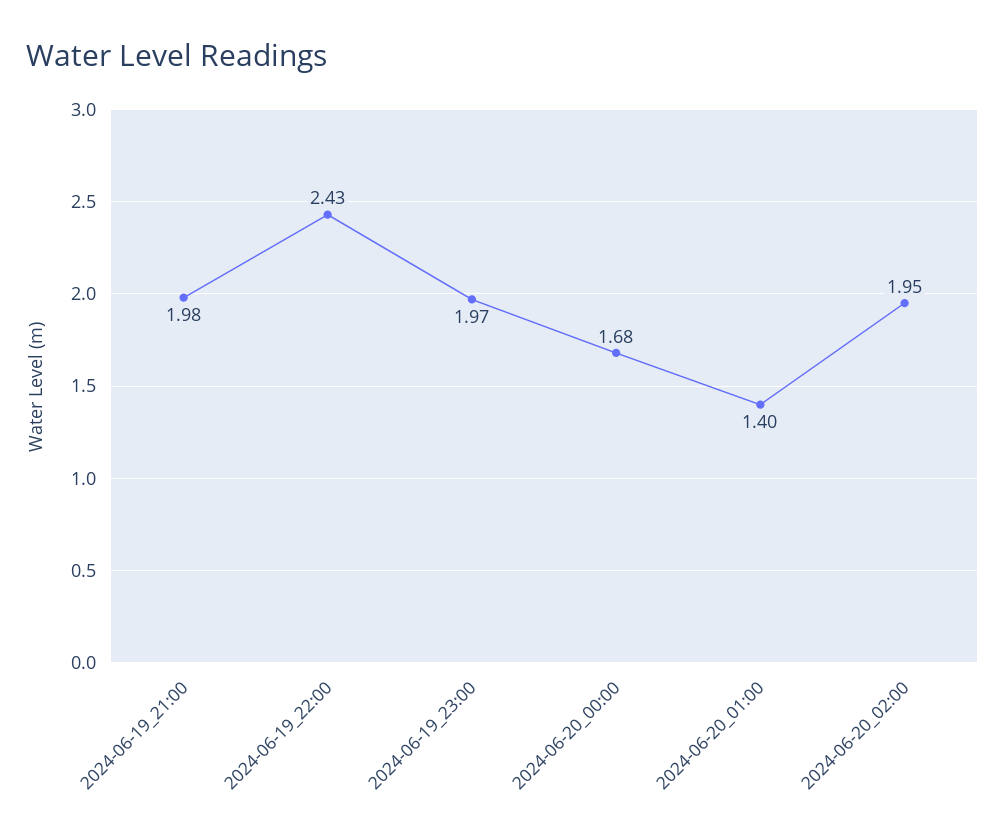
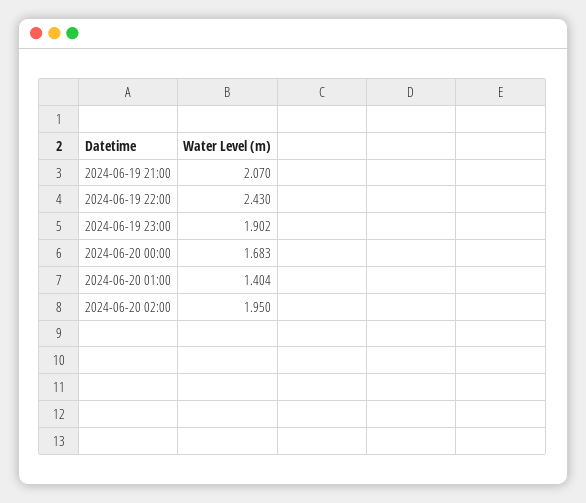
2024-06-19_21:00: 1.98 -> 2.07
2024-06-19_23:00: 1.97 -> 1.902

